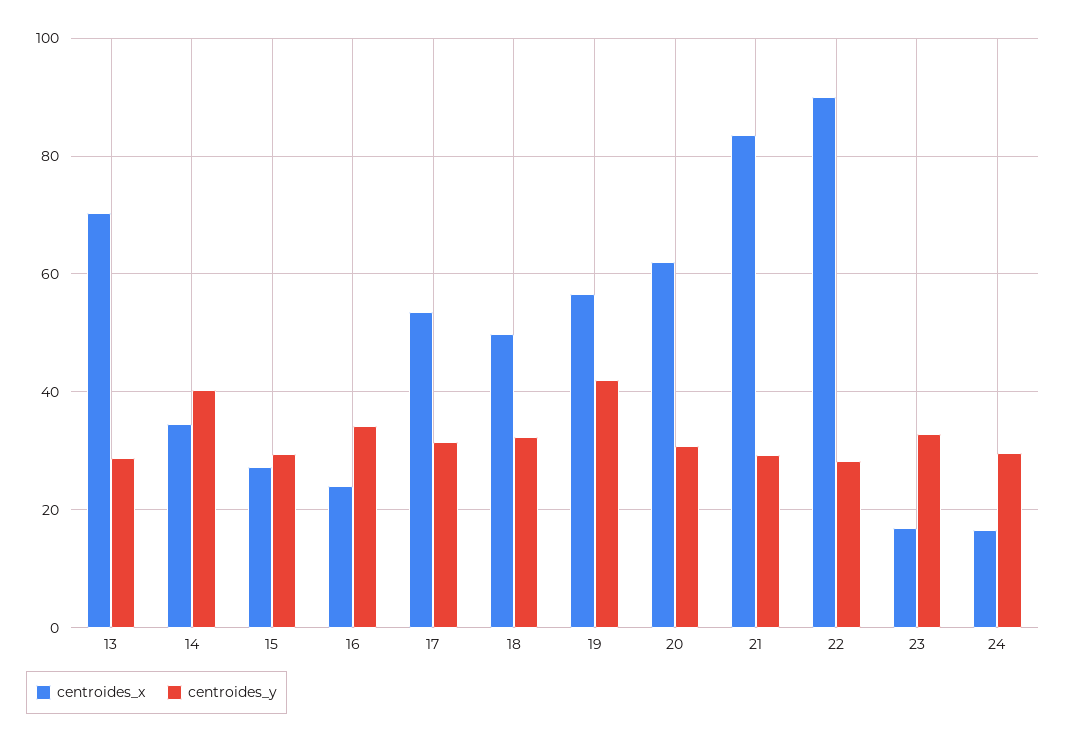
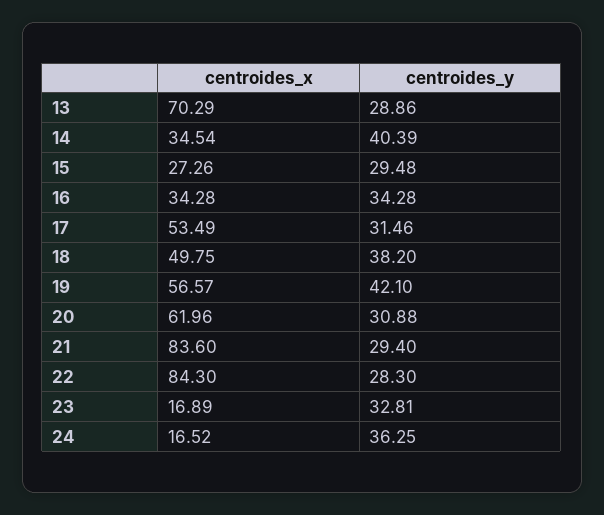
centroides_x, 16: 24 -> 34.28
centroides_y, 18: 32 -> 38.2
centroides_x, 22: 90 -> 84.3
centroides_y, 24: 30 -> 36.25

